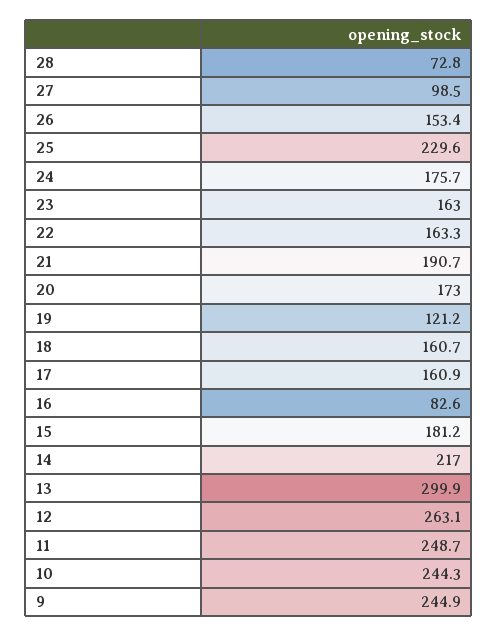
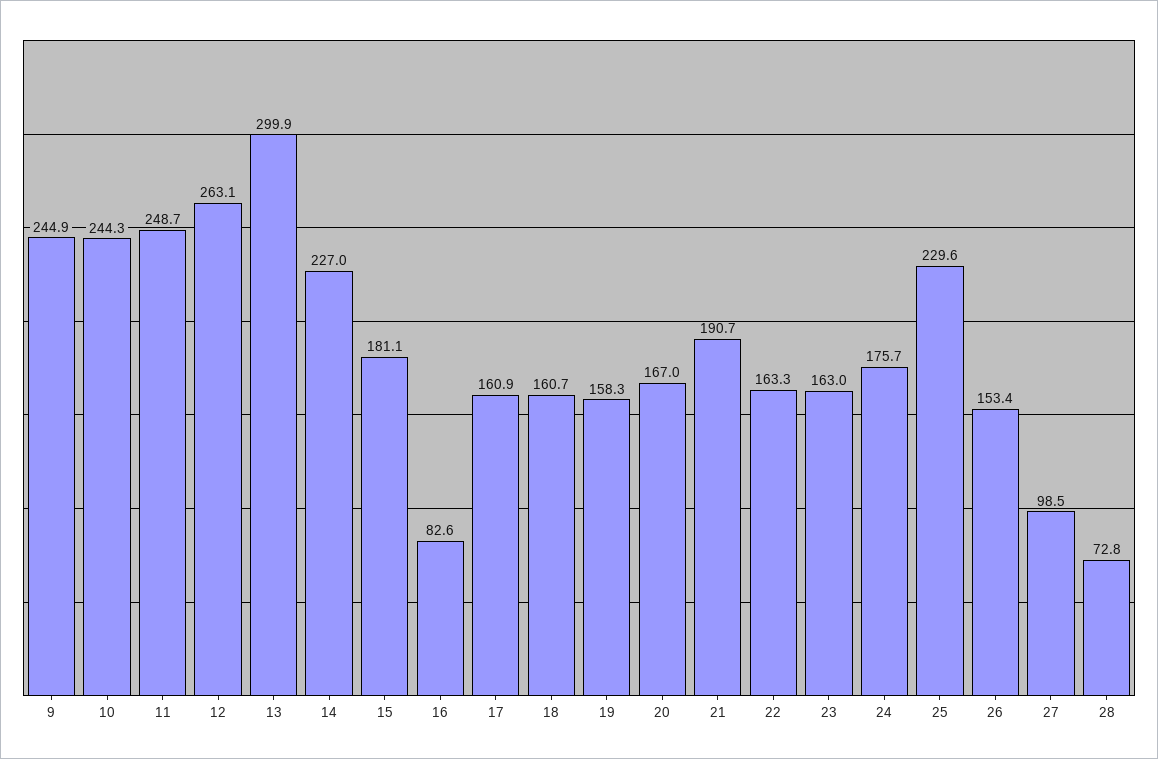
20: 173 -> 167
19: 121.2 -> 158.3
15: 181.2 -> 181.1
14: 217 -> 227

